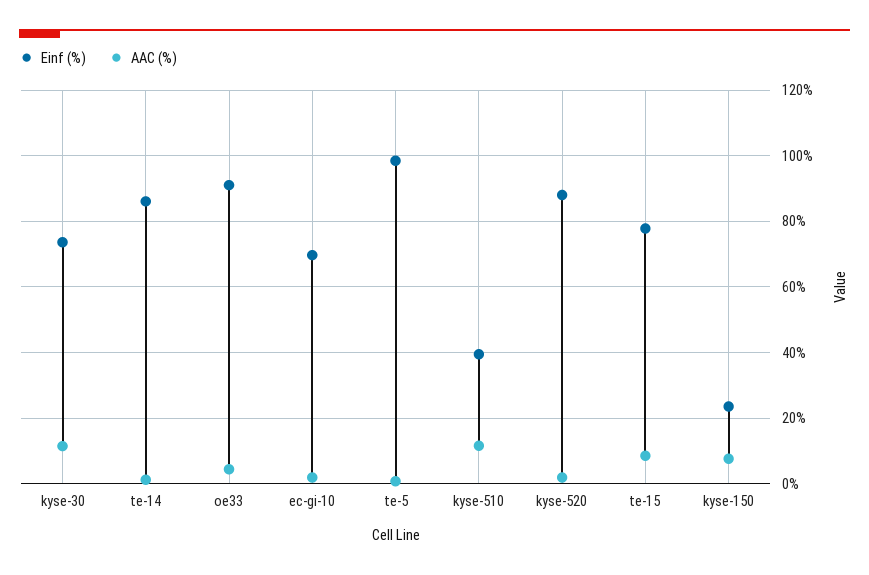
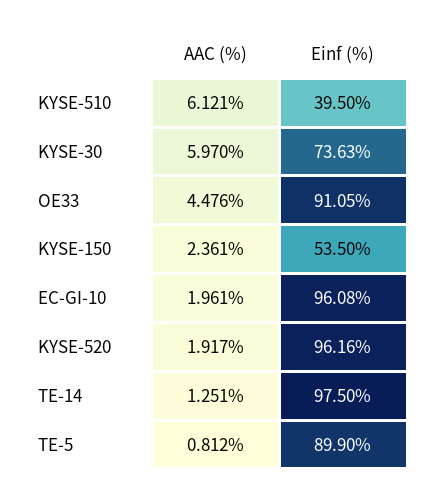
AAC (%), kyse-30: 12 -> 5.97
Einf (%), te-14: 86 -> 97.5
Einf (%), ec-gi-10: 70 -> 96.08
Einf (%), te-5: 98 -> 89.9
AAC (%), kyse-510: 12 -> 6.121
Einf (%), kyse-520: 88 -> 96.16
Einf (%), te-15: 78 -> none
AAC (%), te-15: 8 -> none
Einf (%), kyse-150: 24 -> 53.5
AAC (%), kyse-150: 8 -> 2.361

